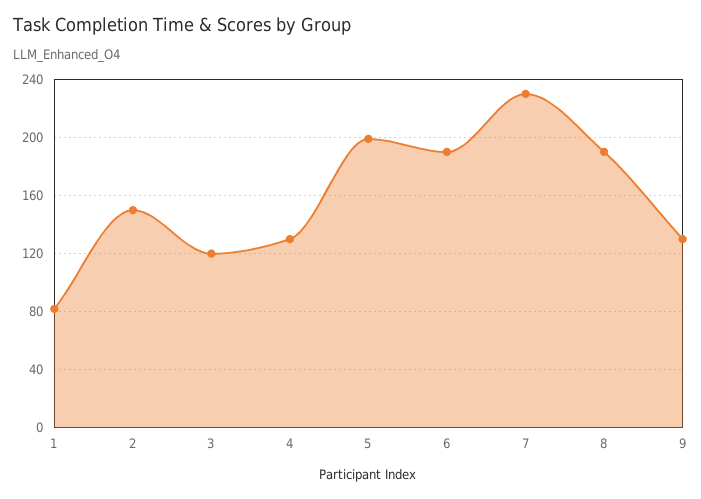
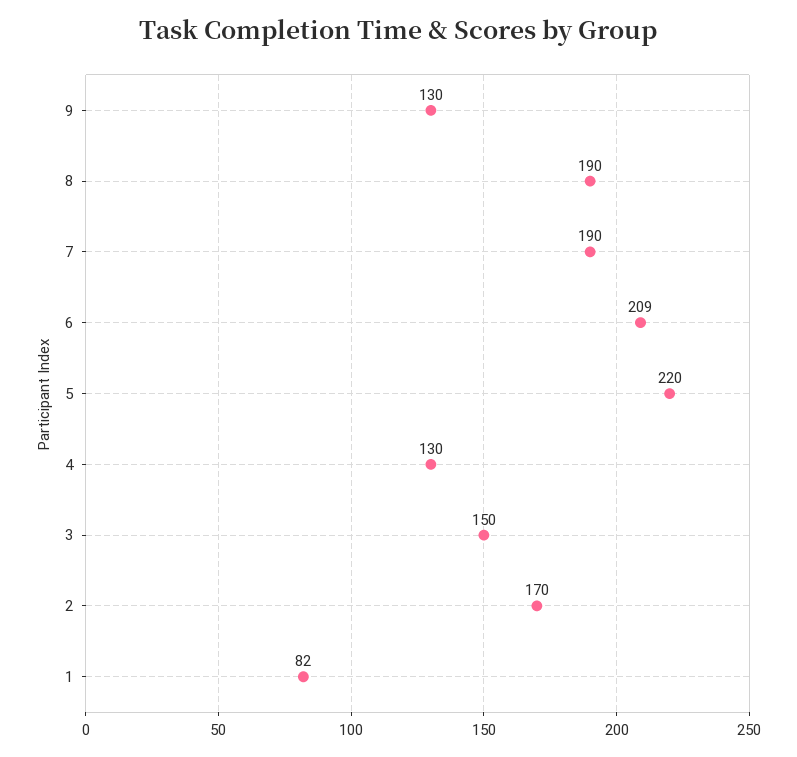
2: 150 -> 170
3: 120 -> 150
5: 200 -> 220
6: 190 -> 209
7: 230 -> 190

